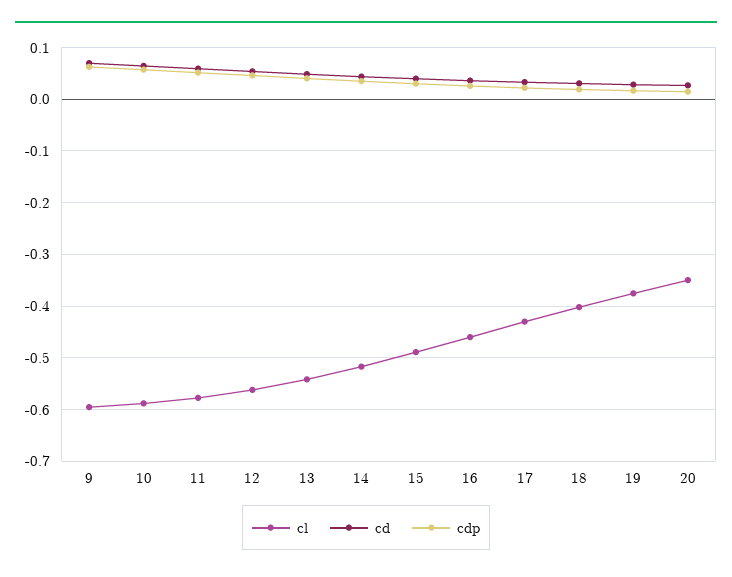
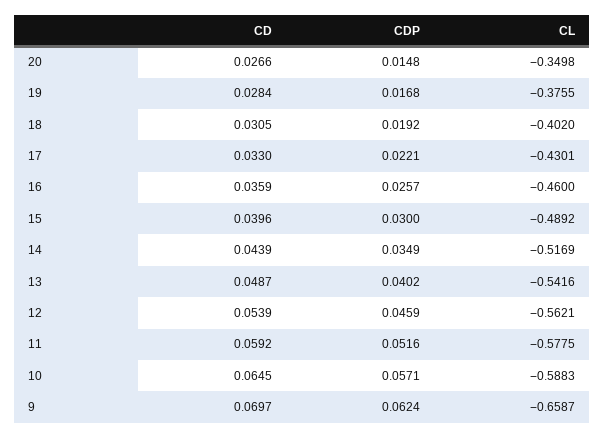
cl, 9: -0.6 -> -0.6587

